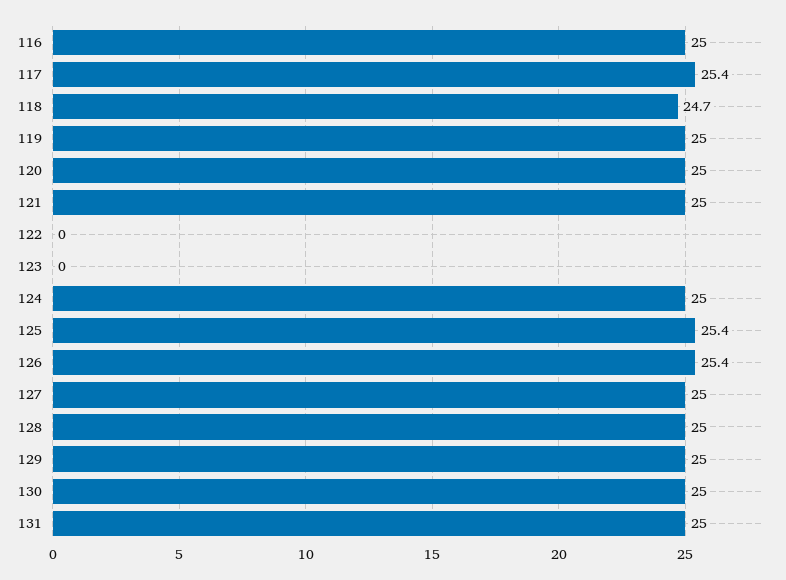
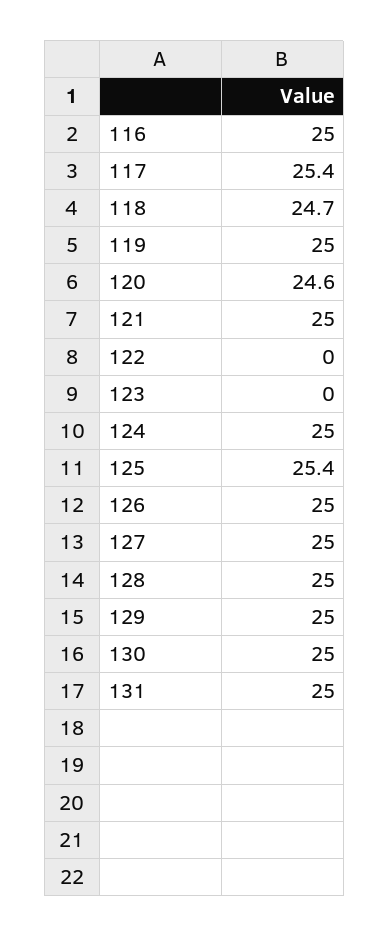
120: 25 -> 24.6
126: 25.4 -> 25

